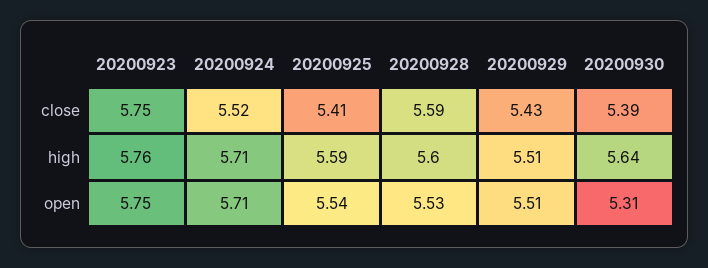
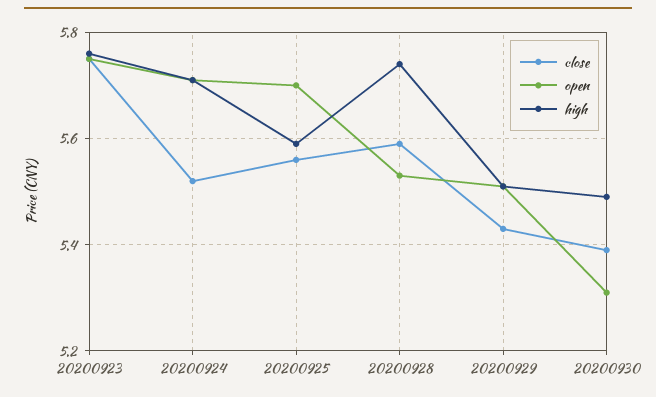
close, 20200925: 5.41 -> 5.55
high, 20200928: 5.6 -> 5.75
high, 20200930: 5.64 -> 5.5
open, 20200925: 5.54 -> 5.7

